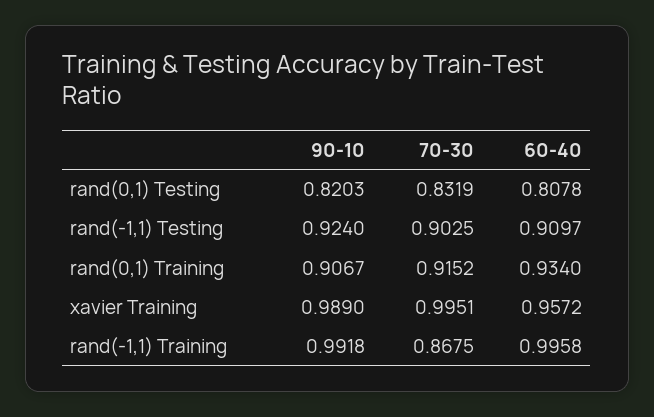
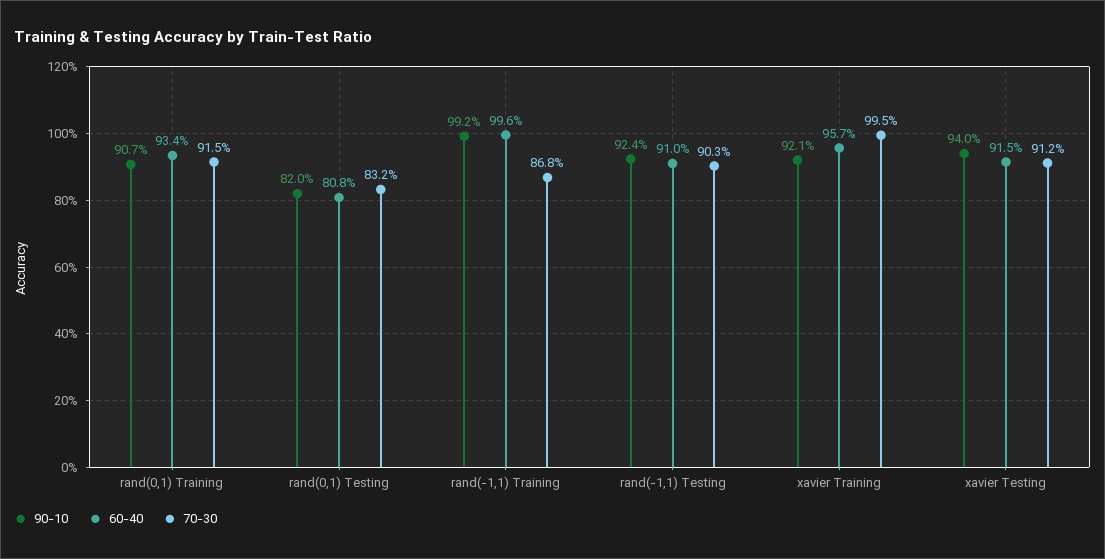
90-10, xavier Training: 0.989 -> 0.921
90-10, xavier Testing: none -> 0.94
60-40, xavier Testing: none -> 0.915
70-30, xavier Testing: none -> 0.912

